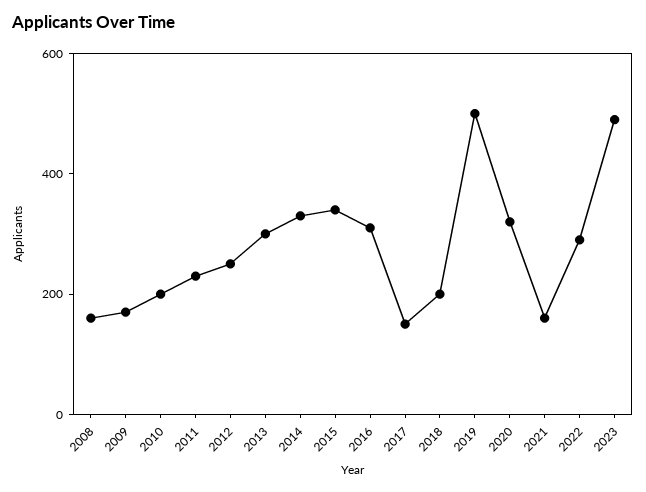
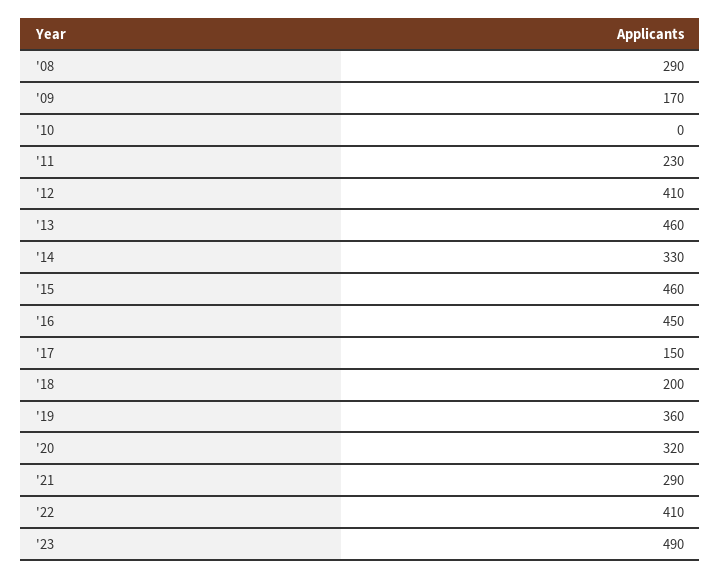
2008: 150 -> 290
2010: 200 -> 0
2012: 250 -> 410
2013: 300 -> 460
2015: 350 -> 460
2016: 300 -> 450
2019: 500 -> 360
2021: 150 -> 290
2022: 300 -> 410

